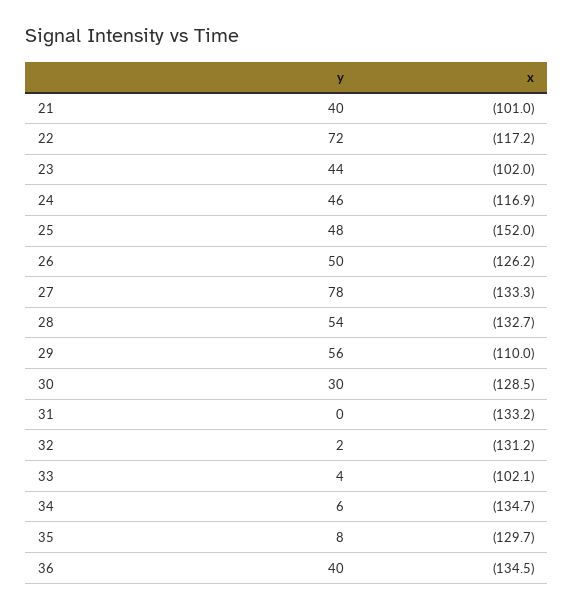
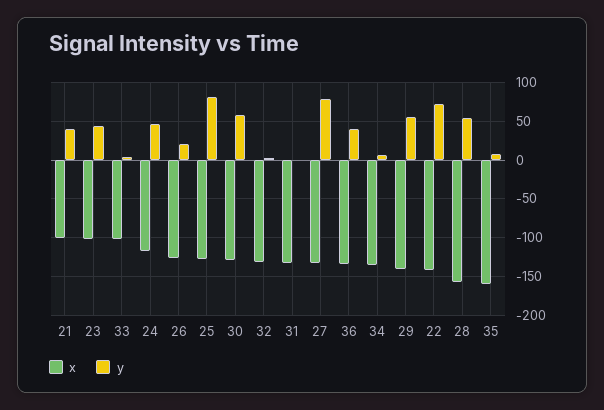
x, 22: -117.2 -> -140
y, 25: 48 -> 80
x, 25: -152 -> -130
y, 26: 50 -> 20
x, 28: -132.7 -> -160
x, 29: -110 -> -140
y, 30: 30 -> 60
x, 35: -129.7 -> -160

